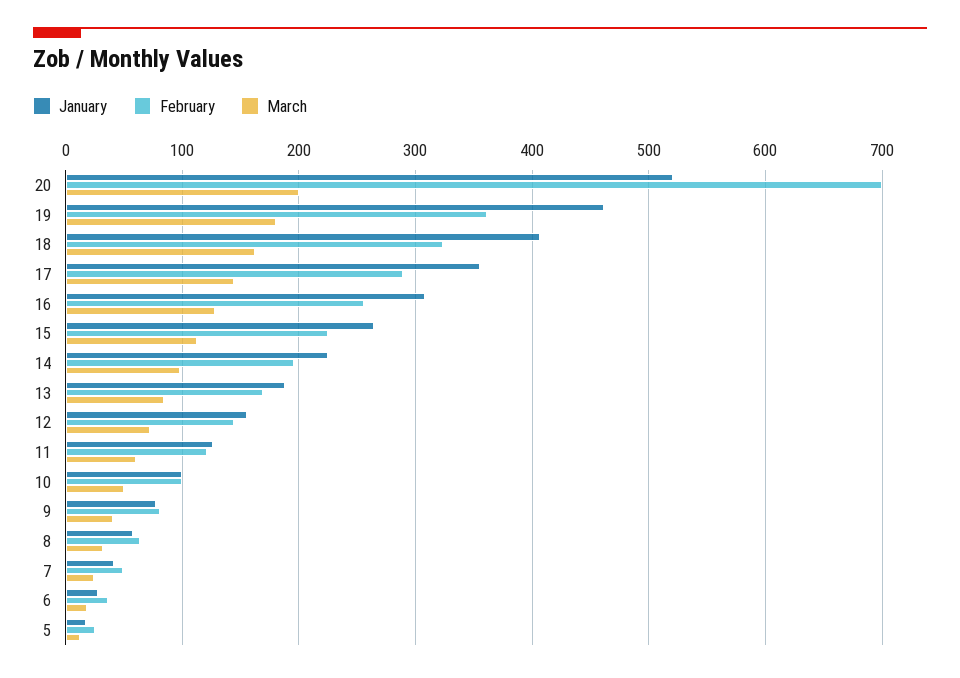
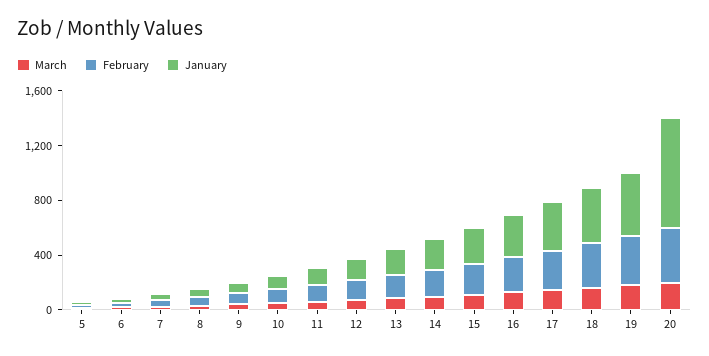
January, 20: 520 -> 800
February, 20: 700 -> 400

